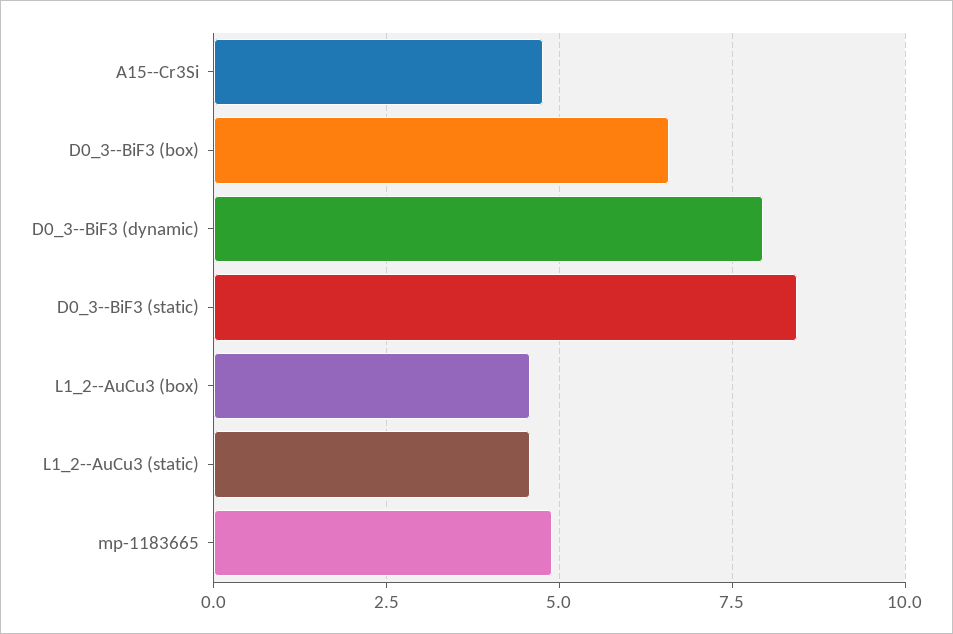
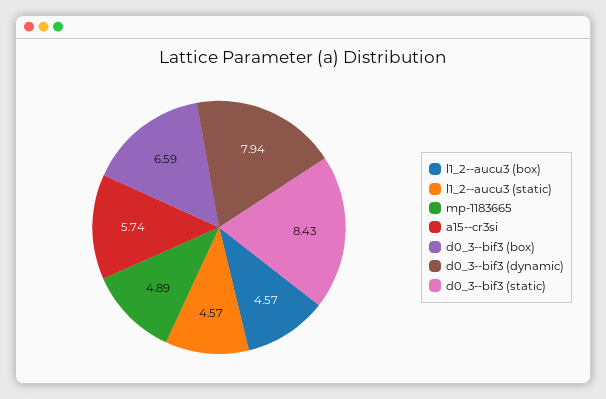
A15--Cr3Si: 4.75 -> 5.74

